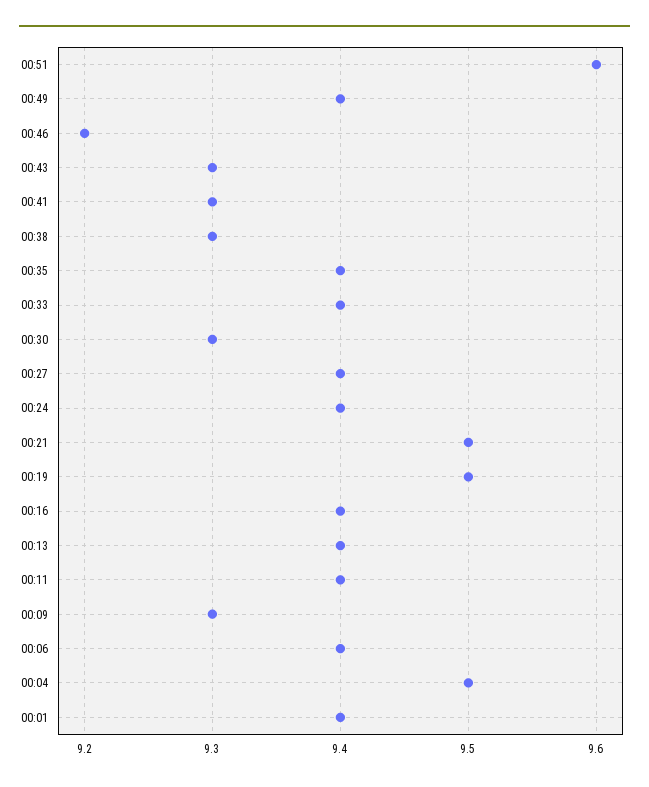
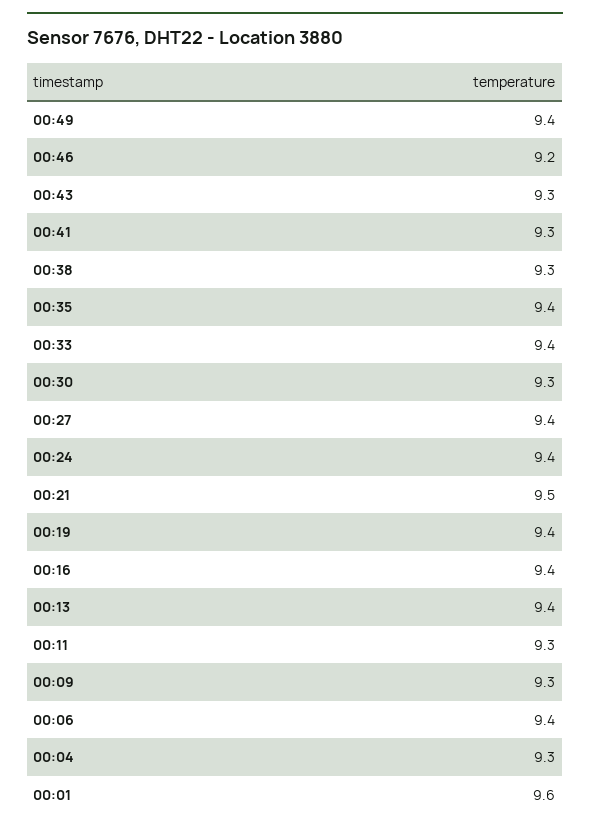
00:51: 9.6 -> none
00:19: 9.5 -> 9.4
00:11: 9.4 -> 9.3
00:04: 9.5 -> 9.3
00:01: 9.4 -> 9.6

